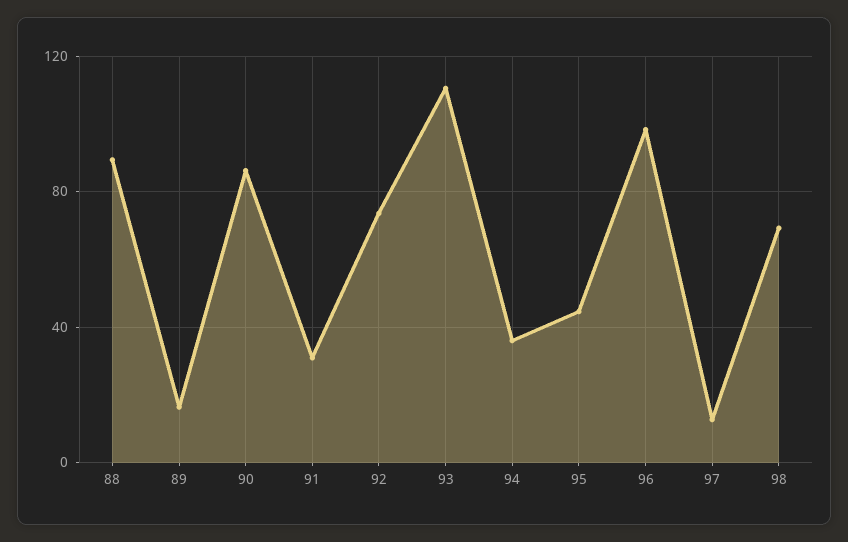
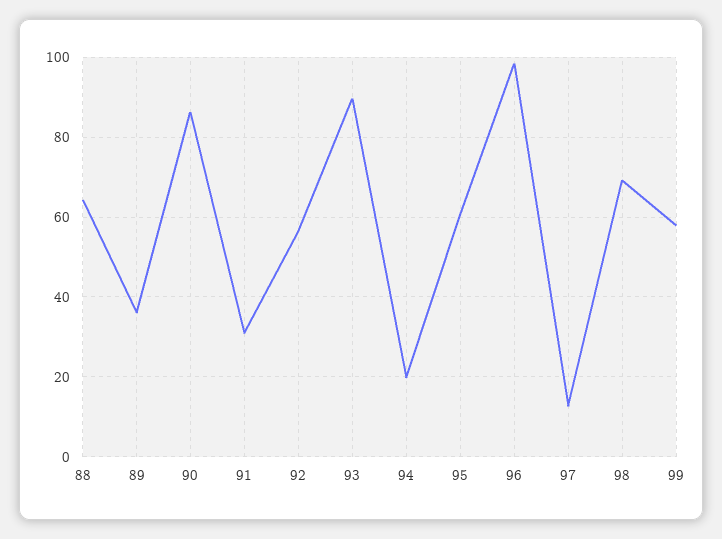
88: 90 -> 64
89: 15 -> 36
92: 75 -> 56
93: 110 -> 90
94: 35 -> 20
95: 45 -> 60
99: none -> 58

